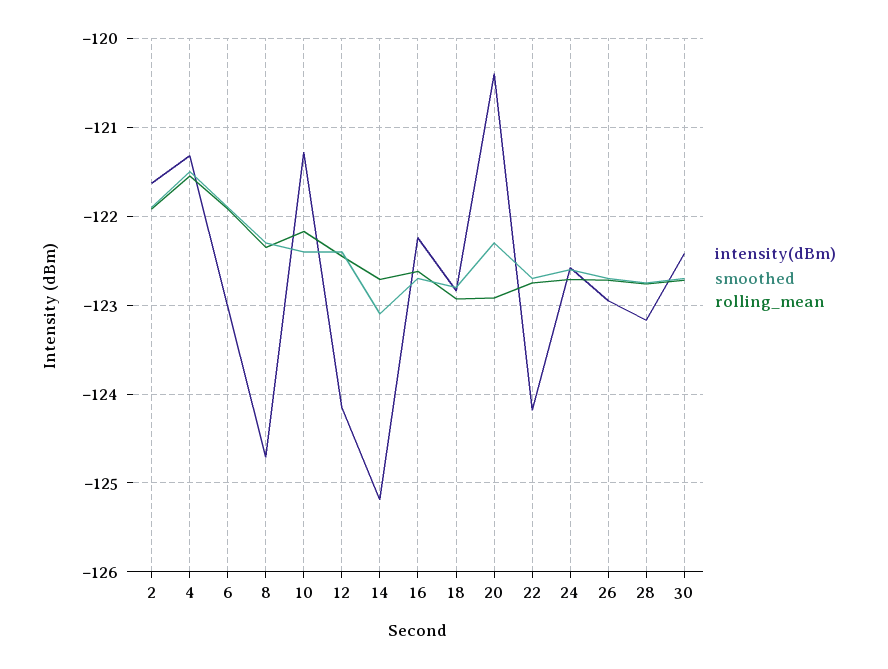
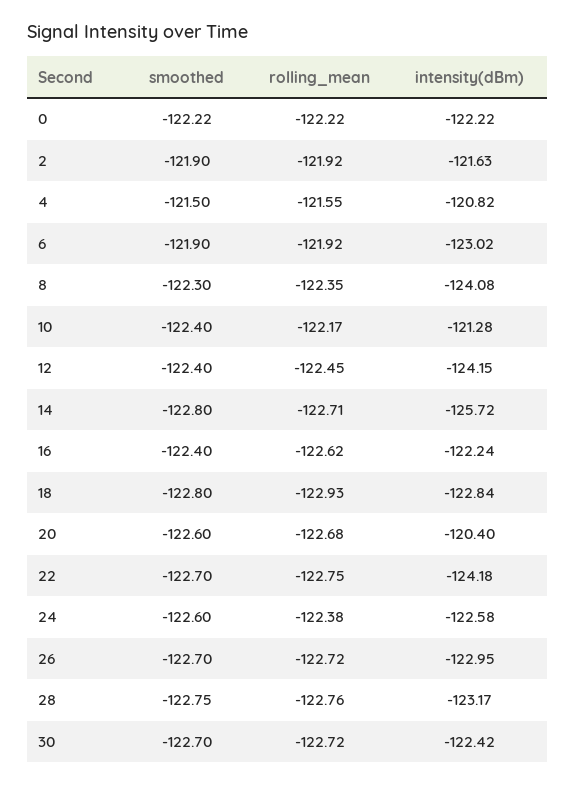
intensity(dBm), 4: -121.3 -> -120.82
intensity(dBm), 8: -124.7 -> -124.08
intensity(dBm), 14: -125.2 -> -125.72
smoothed, 14: -123.1 -> -122.8
smoothed, 16: -122.7 -> -122.4
smoothed, 20: -122.3 -> -122.6
rolling_mean, 20: -122.9 -> -122.68
rolling_mean, 24: -122.7 -> -122.38
smoothed, 0: none -> -122.22
rolling_mean, 0: none -> -122.22
intensity(dBm), 0: none -> -122.22

